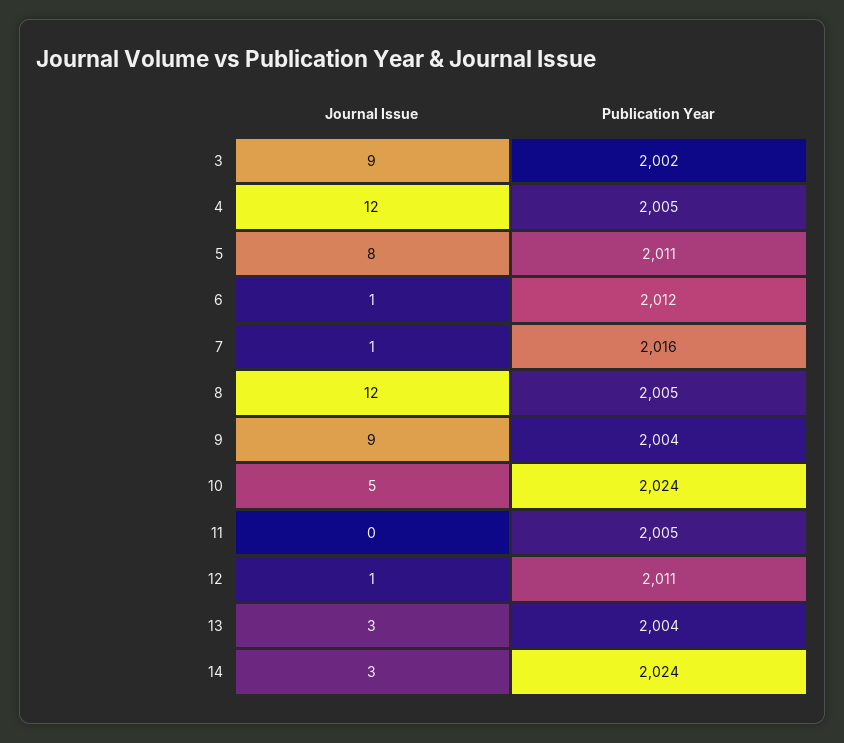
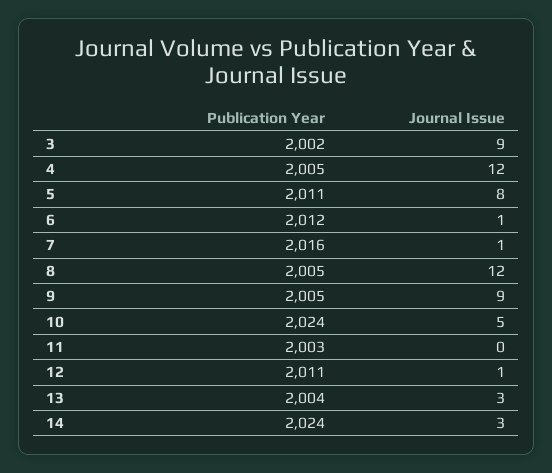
Publication Year, 9: 2004 -> 2005
Publication Year, 11: 2005 -> 2003

